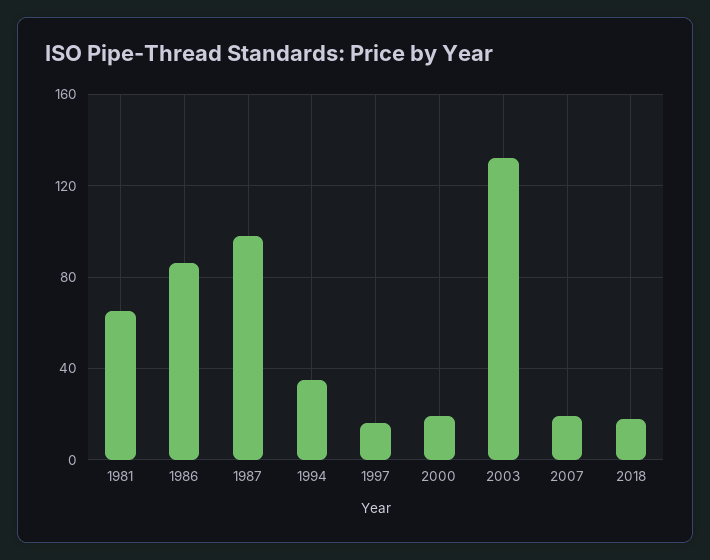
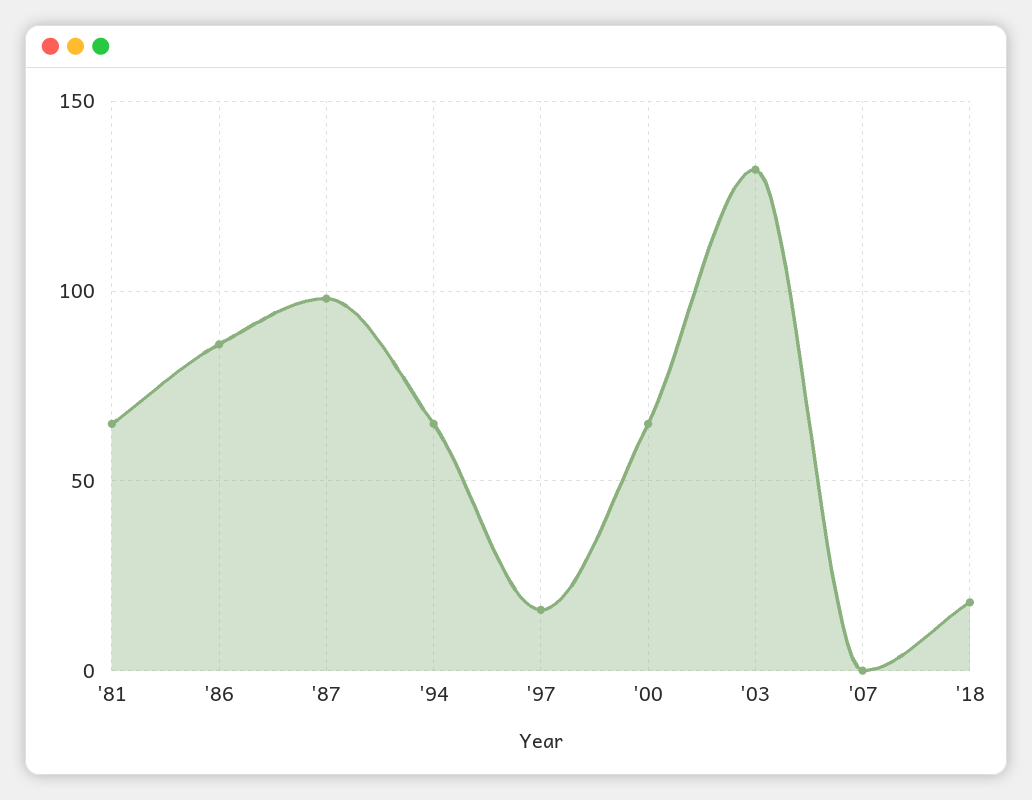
1994: 35 -> 65
2000: 20 -> 65
2007: 20 -> 0

